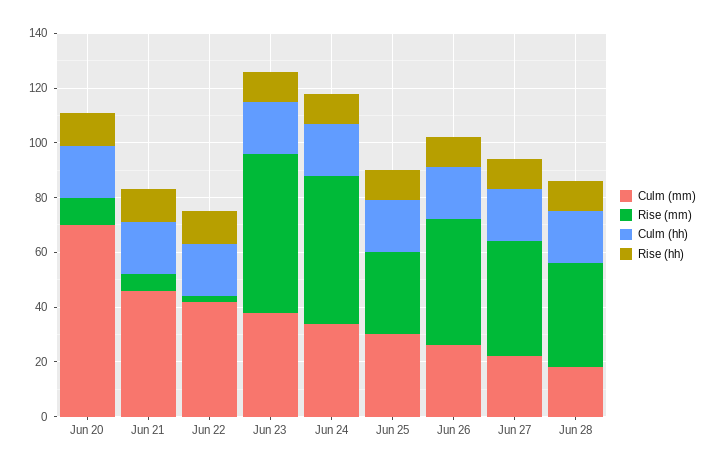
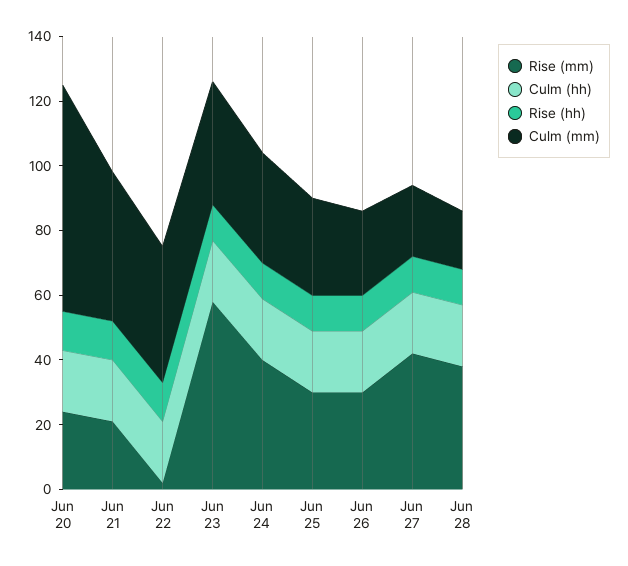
Rise (mm), Jun 20: 10 -> 25
Rise (mm), Jun 21: 5 -> 20
Rise (mm), Jun 24: 55 -> 40
Rise (mm), Jun 26: 45 -> 30

